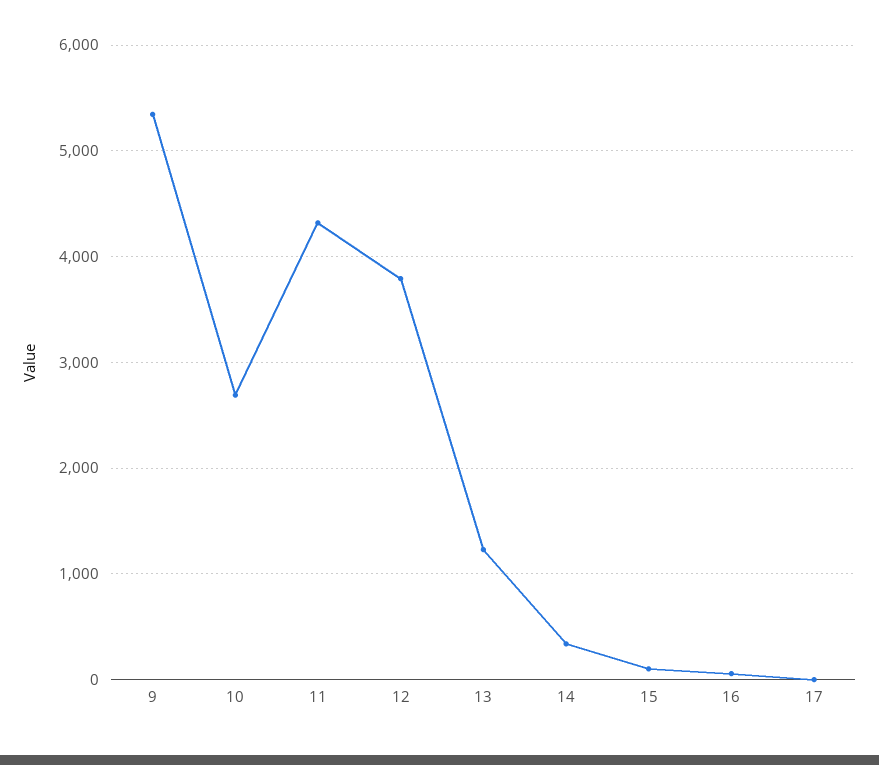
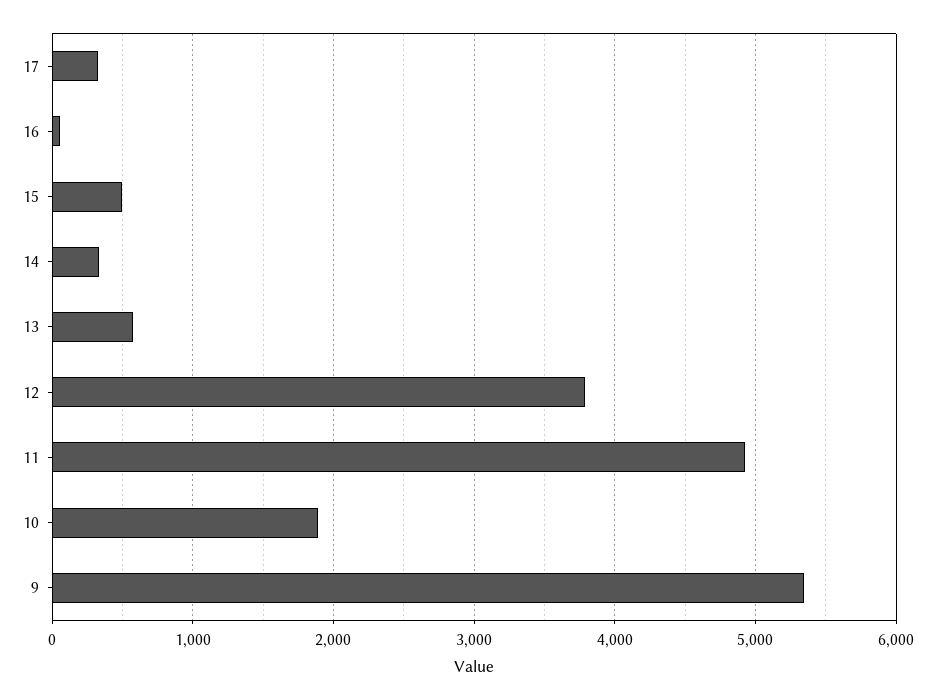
10: 2700 -> 1900
11: 4300 -> 4900
13: 1200 -> 600
15: 100 -> 500
17: 0 -> 300

